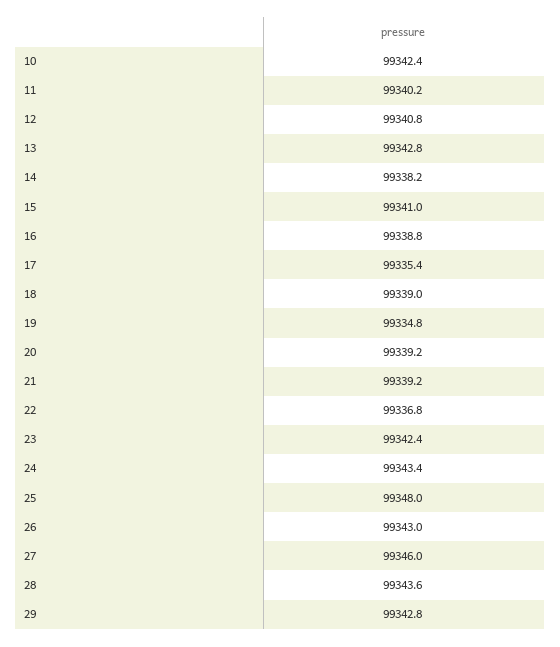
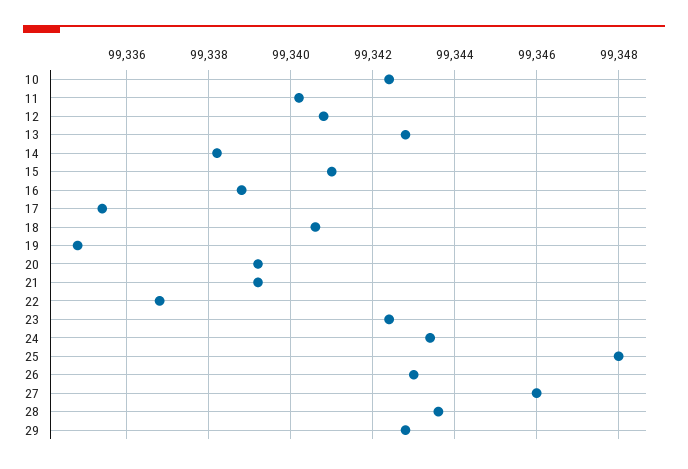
18: 99339 -> 99340.5

